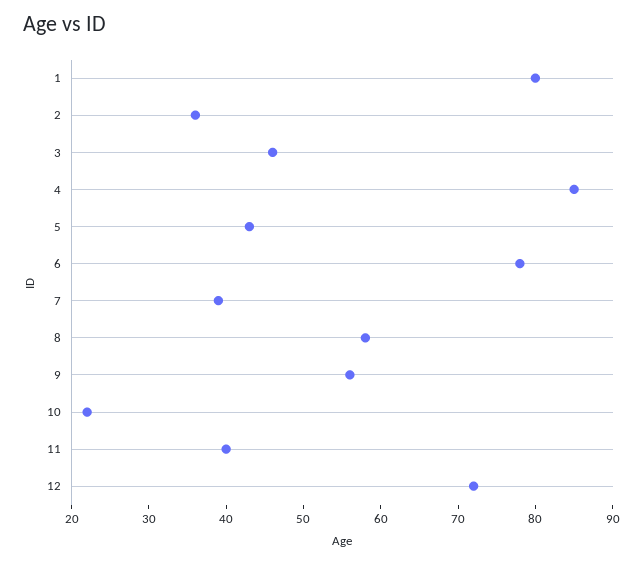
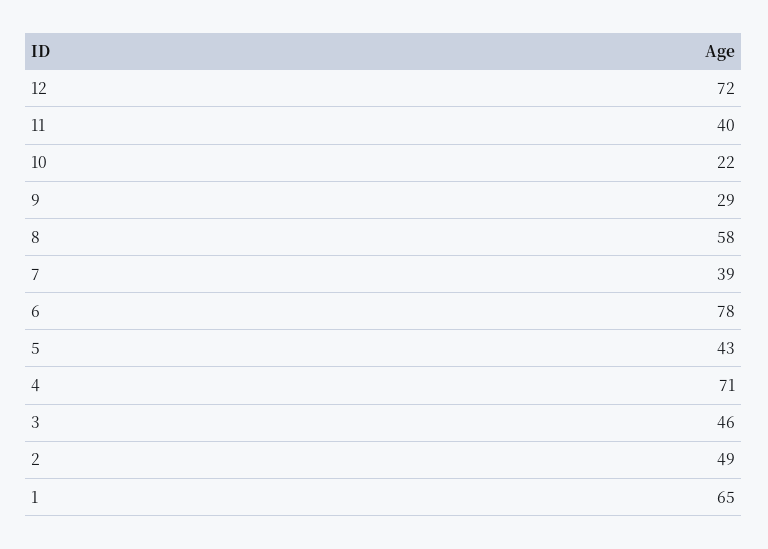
1: 80 -> 65
2: 35 -> 49
4: 85 -> 71
9: 55 -> 29

